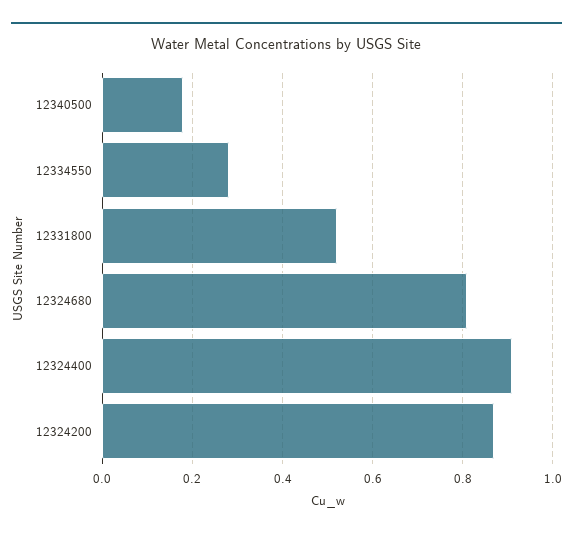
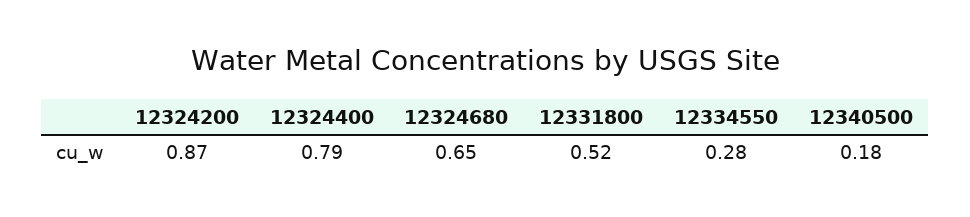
12324680: 0.8 -> 0.65
12324400: 0.9 -> 0.79

